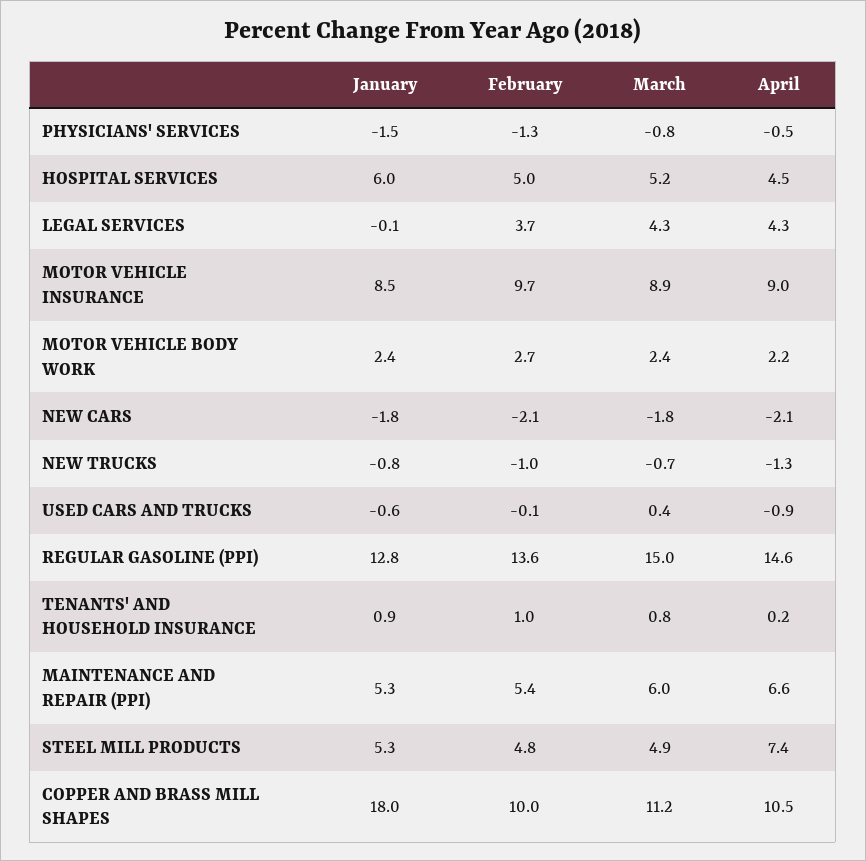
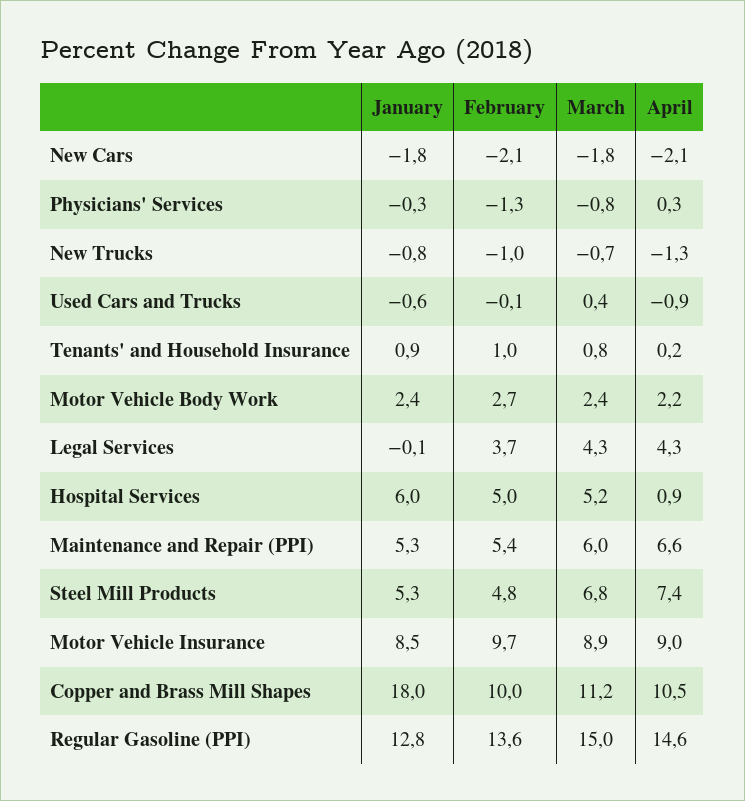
January, PHYSICIANS' SERVICES: -1.5 -> -0.3
April, PHYSICIANS' SERVICES: -0.5 -> 0.3
April, HOSPITAL SERVICES: 4.5 -> 0.9
March, STEEL MILL PRODUCTS: 4.9 -> 6.8

